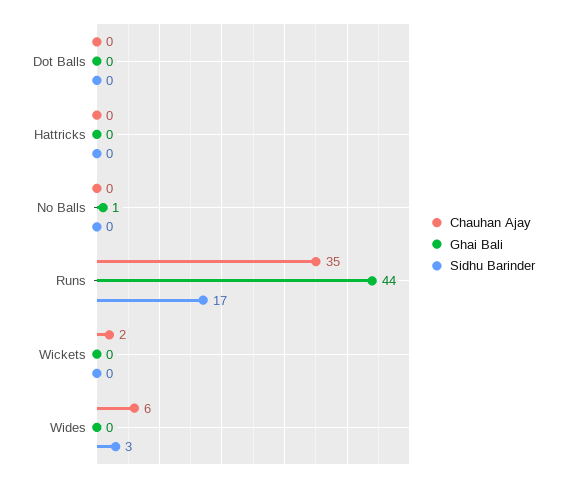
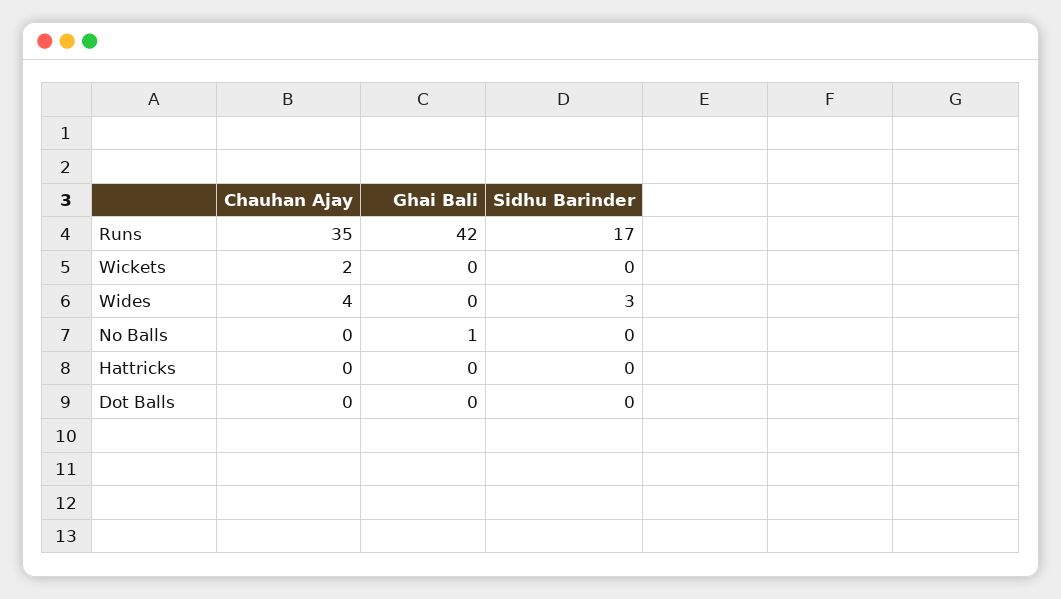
Ghai Bali, Runs: 44 -> 42
Chauhan Ajay, Wides: 6 -> 4

